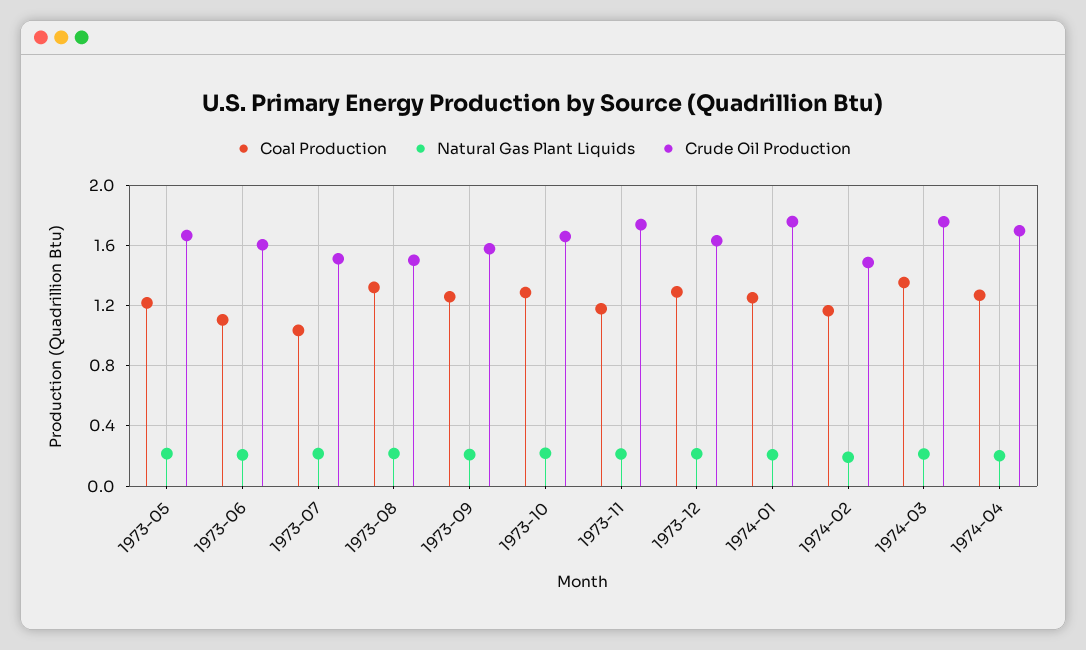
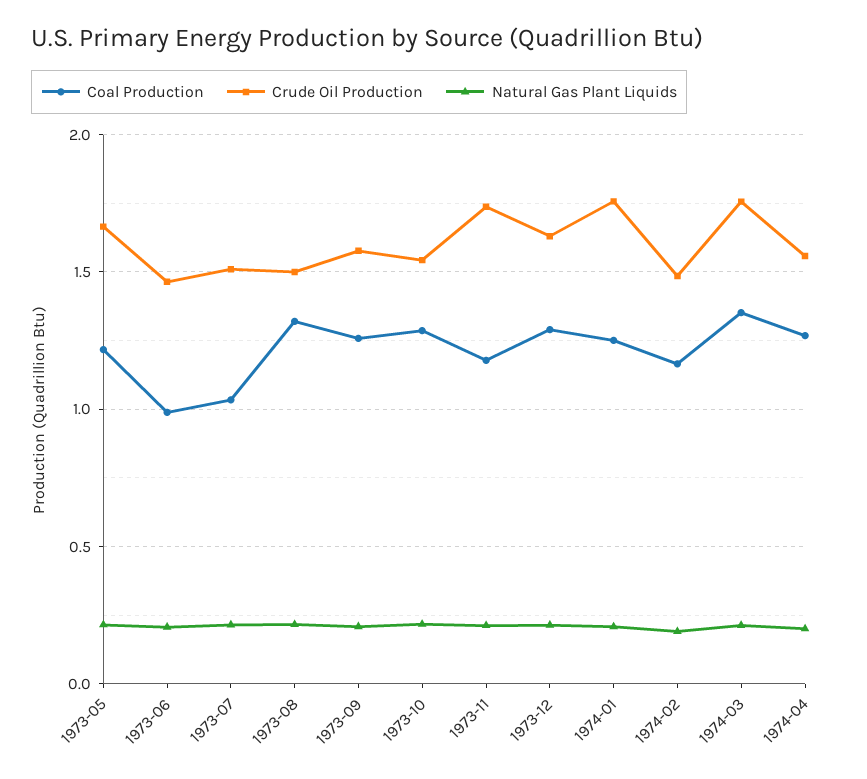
Coal Production, 1973-06: 1.1 -> 1
Crude Oil Production, 1973-06: 1.6 -> 1.45
Crude Oil Production, 1973-10: 1.65 -> 1.55
Crude Oil Production, 1974-04: 1.7 -> 1.55

